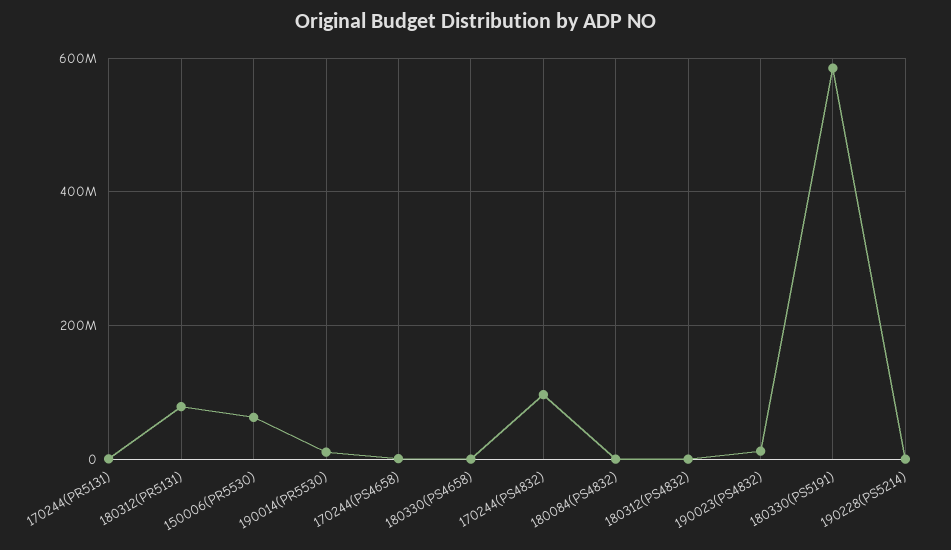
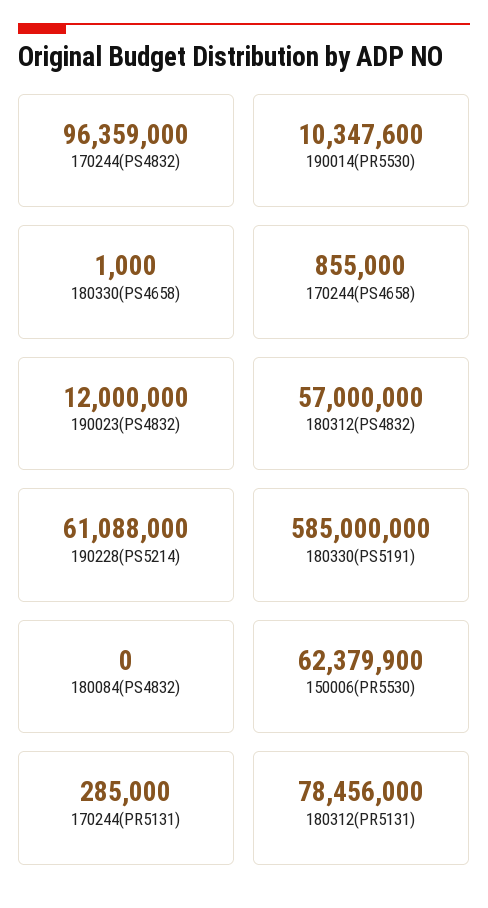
180312(PS4832): 0 -> 57000000
190228(PS5214): 0 -> 61088000

